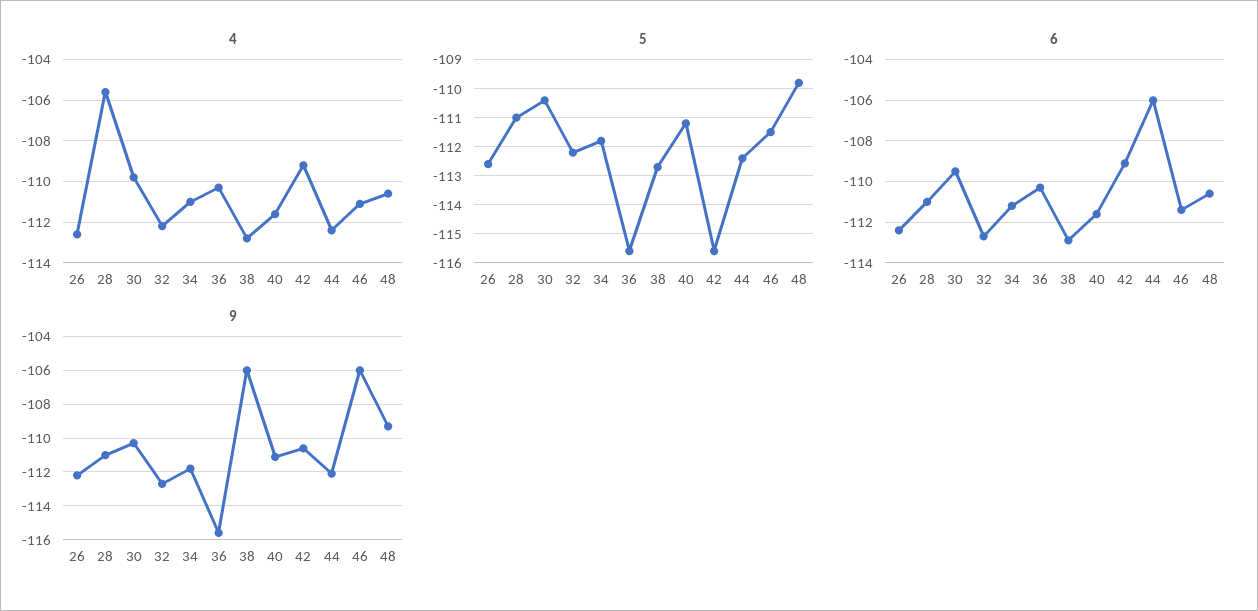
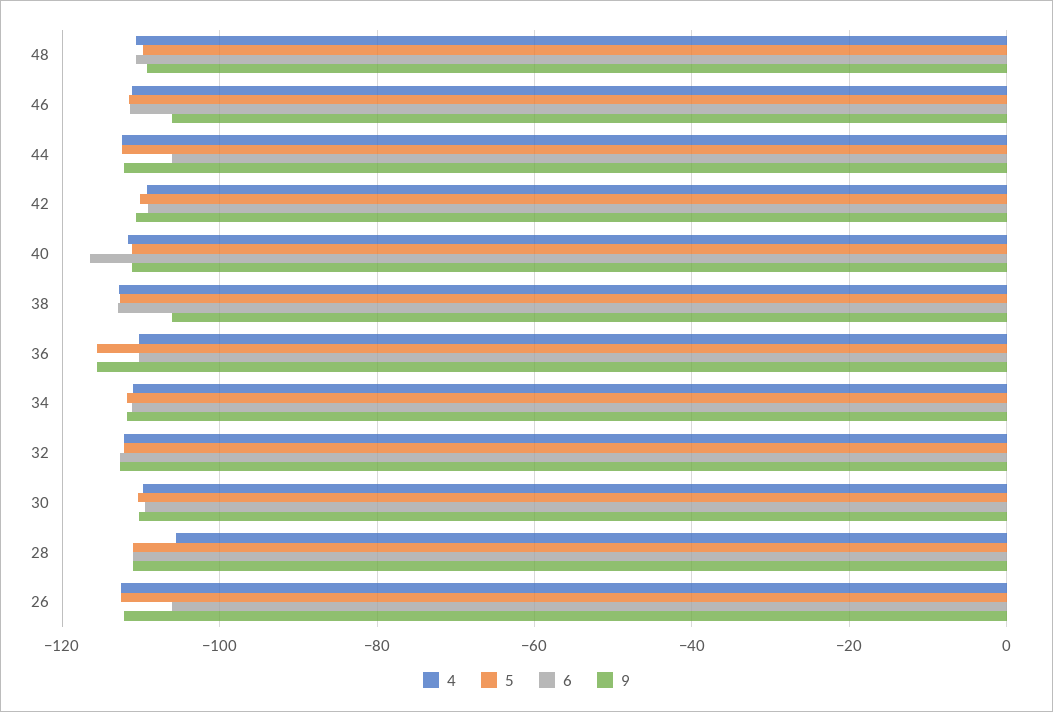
5, 42: -115.5 -> -110
6, 26: -112.5 -> -106
6, 40: -111.5 -> -116

